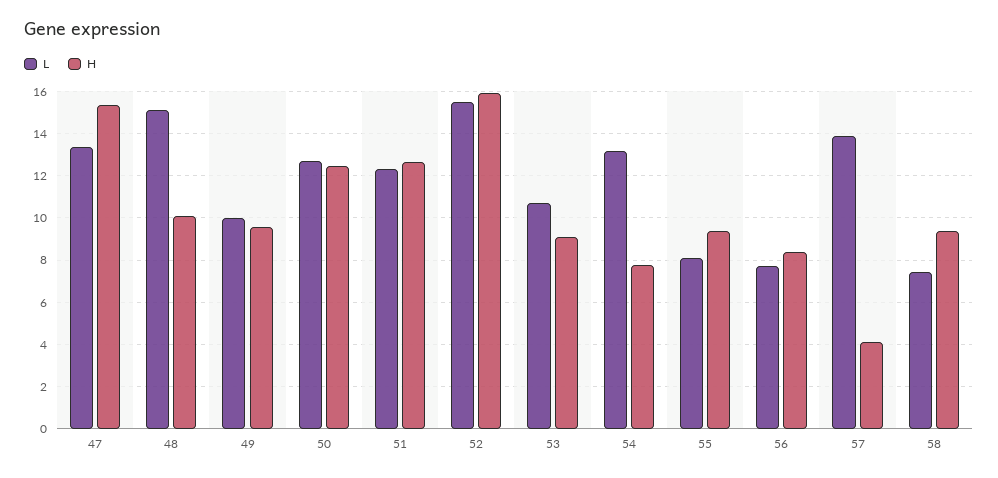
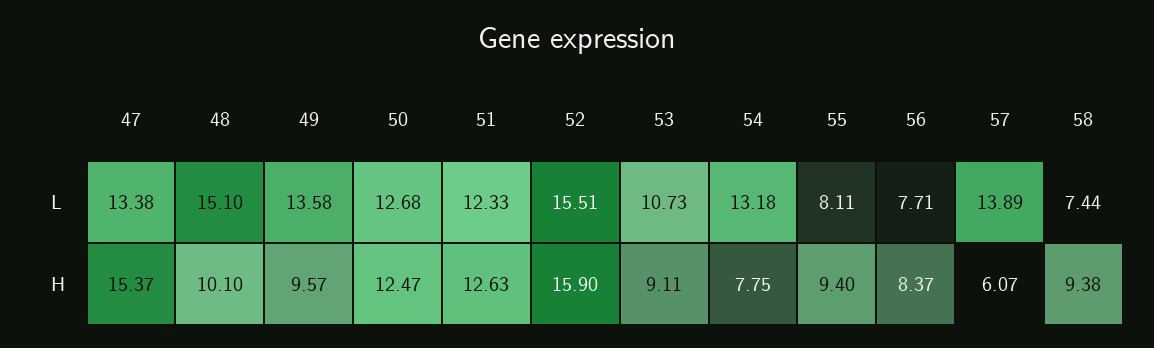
L, 49: 10 -> 13.58
H, 57: 4 -> 6.07

